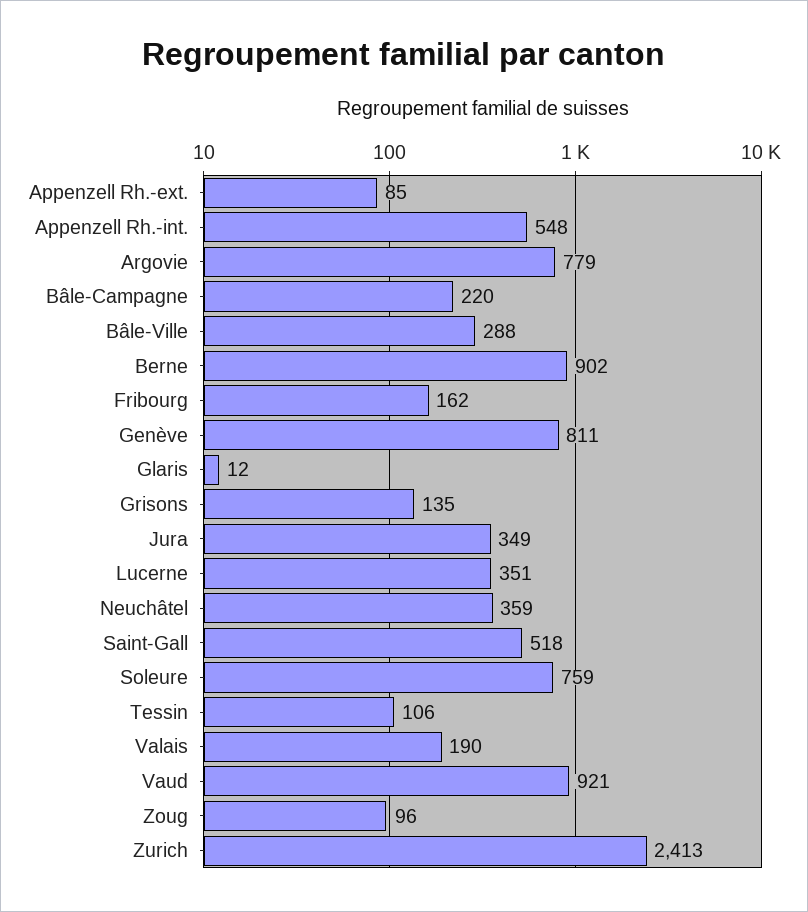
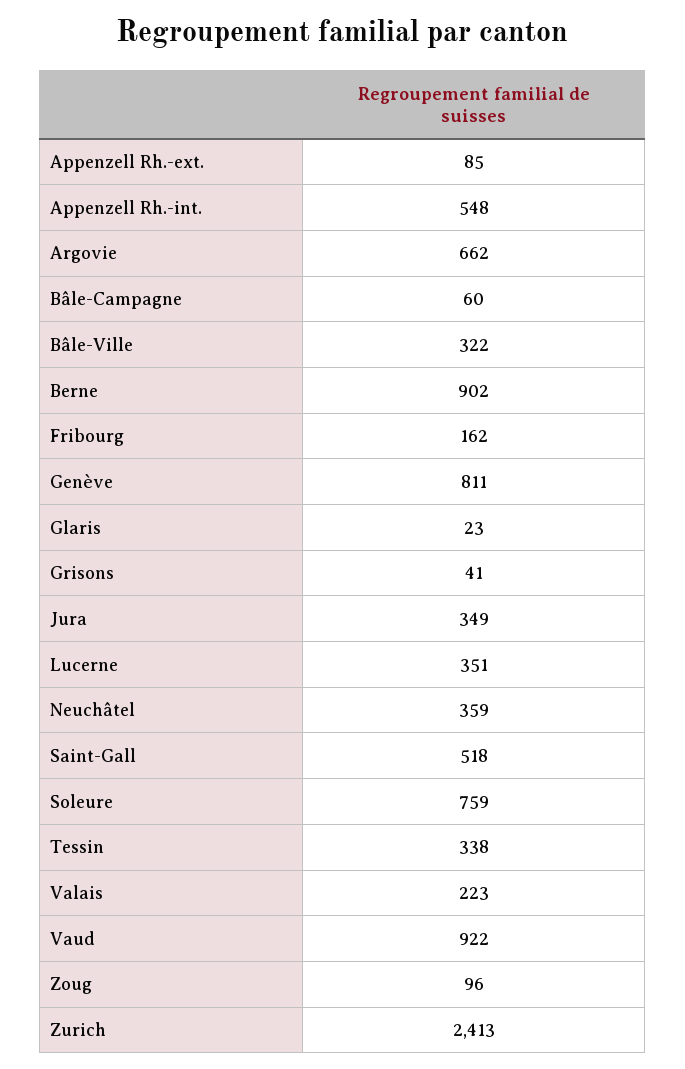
Argovie: 779 -> 662
Bâle-Campagne: 220 -> 60
Bâle-Ville: 288 -> 322
Glaris: 12 -> 23
Grisons: 135 -> 41
Tessin: 106 -> 338
Valais: 190 -> 223
Vaud: 921 -> 922

